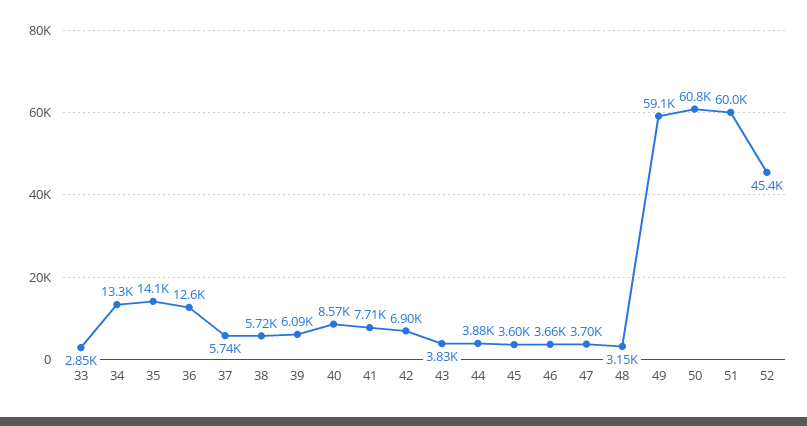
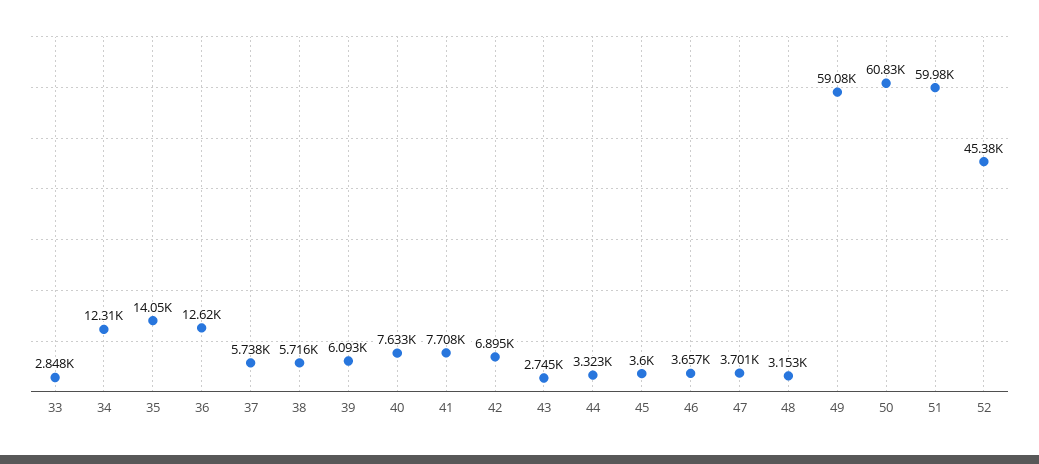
34: 13300 -> 12310
40: 8570 -> 7633
43: 3830 -> 2745
44: 3880 -> 3323

